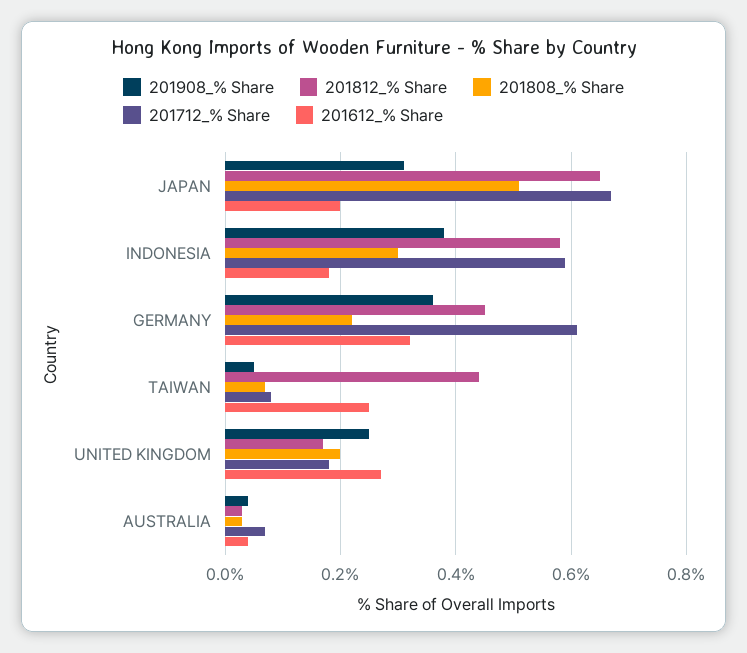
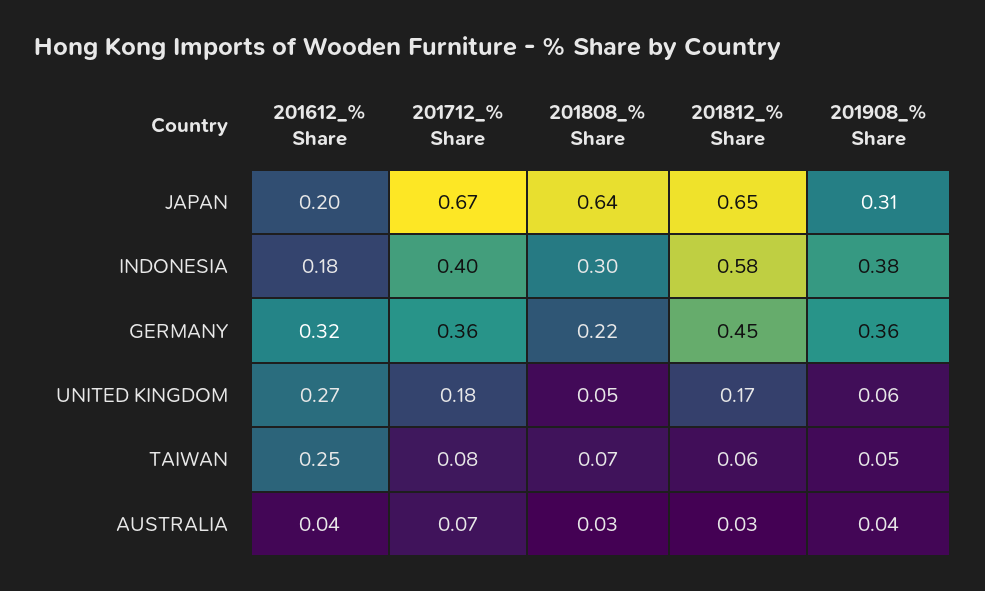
201808_% Share, JAPAN: 0.5 -> 0.64
201712_% Share, INDONESIA: 0.6 -> 0.4
201712_% Share, GERMANY: 0.6 -> 0.36
201812_% Share, TAIWAN: 0.45 -> 0.06
201908_% Share, UNITED KINGDOM: 0.25 -> 0.06
201808_% Share, UNITED KINGDOM: 0.2 -> 0.05

